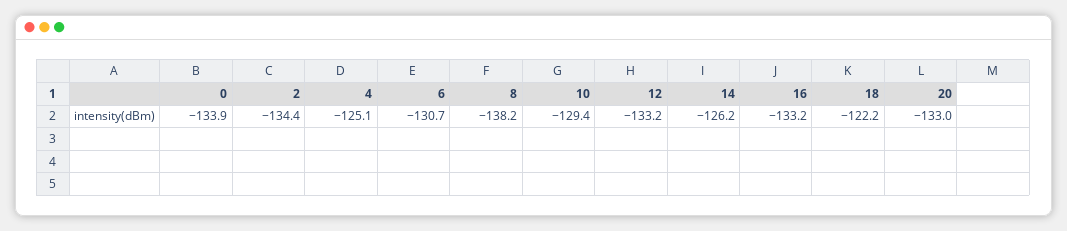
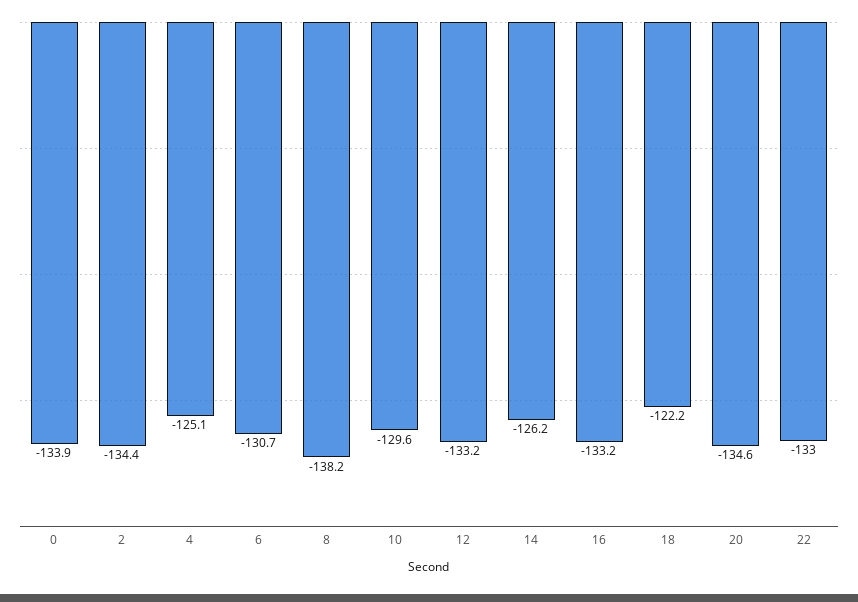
10: -129.4 -> -129.6
20: -133 -> -134.6
22: none -> -133

